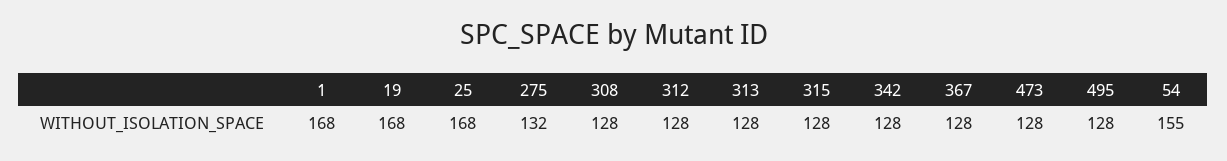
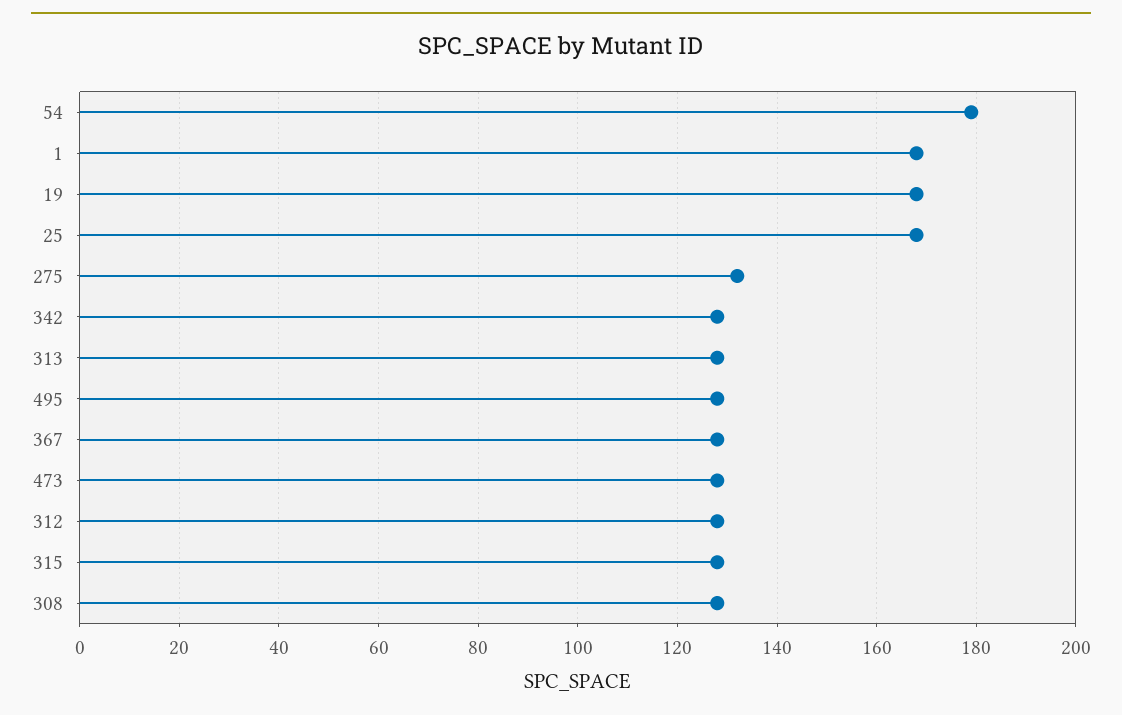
54: 155 -> 180

